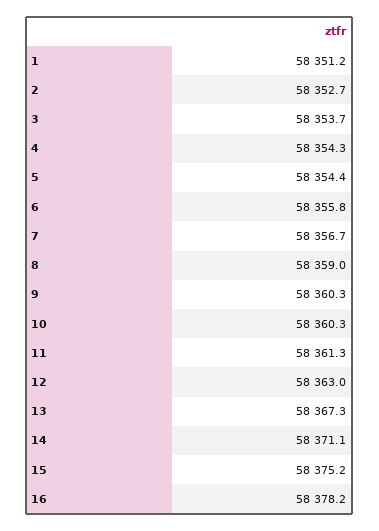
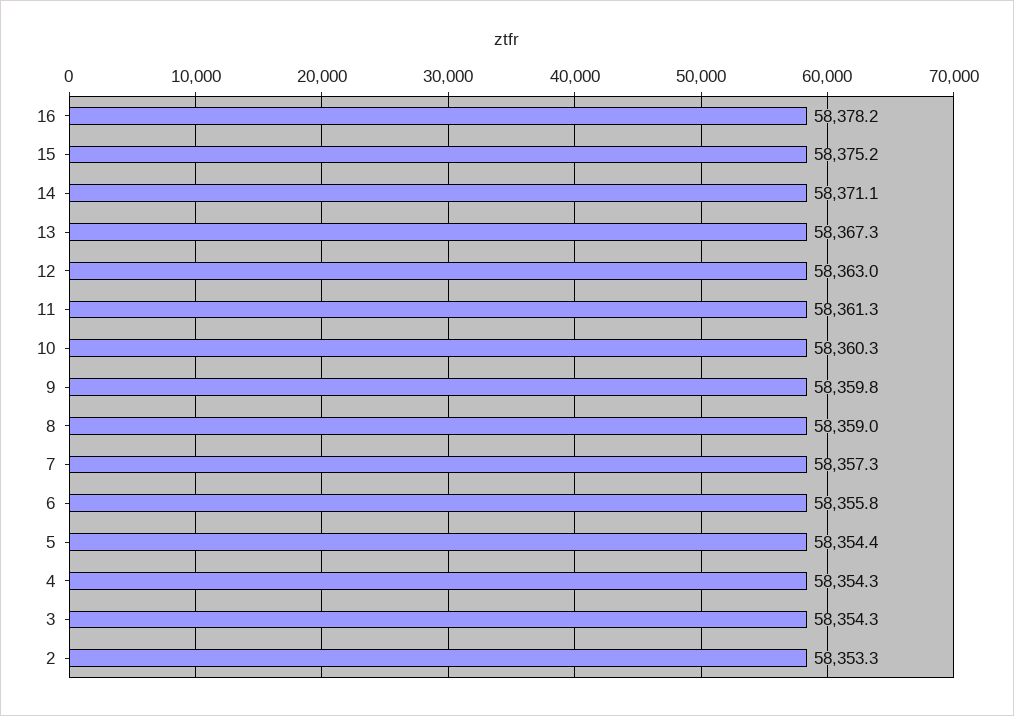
1: 58351.2 -> none
2: 58352.7 -> 58353.3
3: 58353.7 -> 58354.3
7: 58356.7 -> 58357.3
9: 58360.3 -> 58359.8

